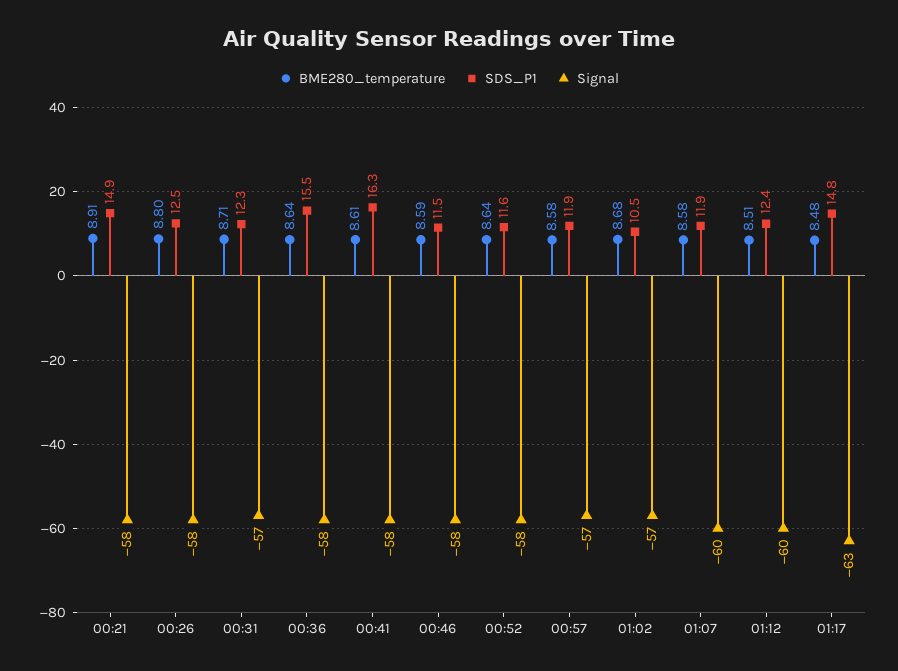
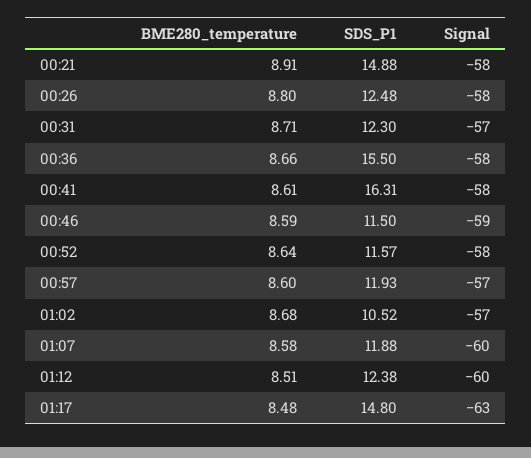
BME280_temperature, 00:36: 8.64 -> 8.66
Signal, 00:46: -58 -> -59
BME280_temperature, 00:57: 8.58 -> 8.6

